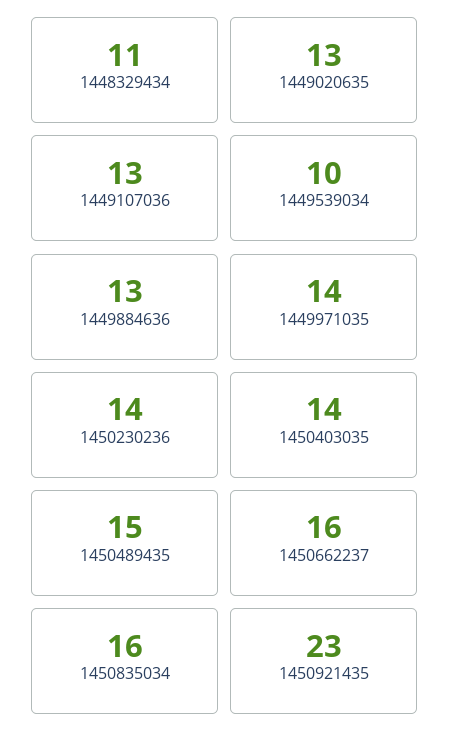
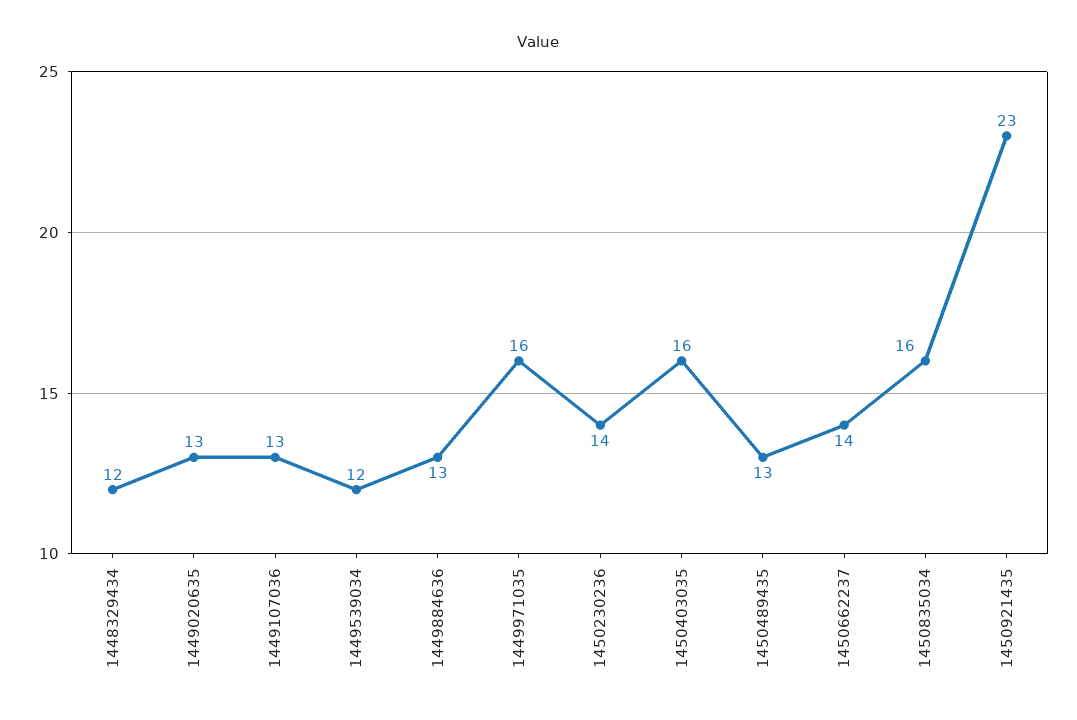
1448329434: 11 -> 12
1449539034: 10 -> 12
1449971035: 14 -> 16
1450403035: 14 -> 16
1450489435: 15 -> 13
1450662237: 16 -> 14

